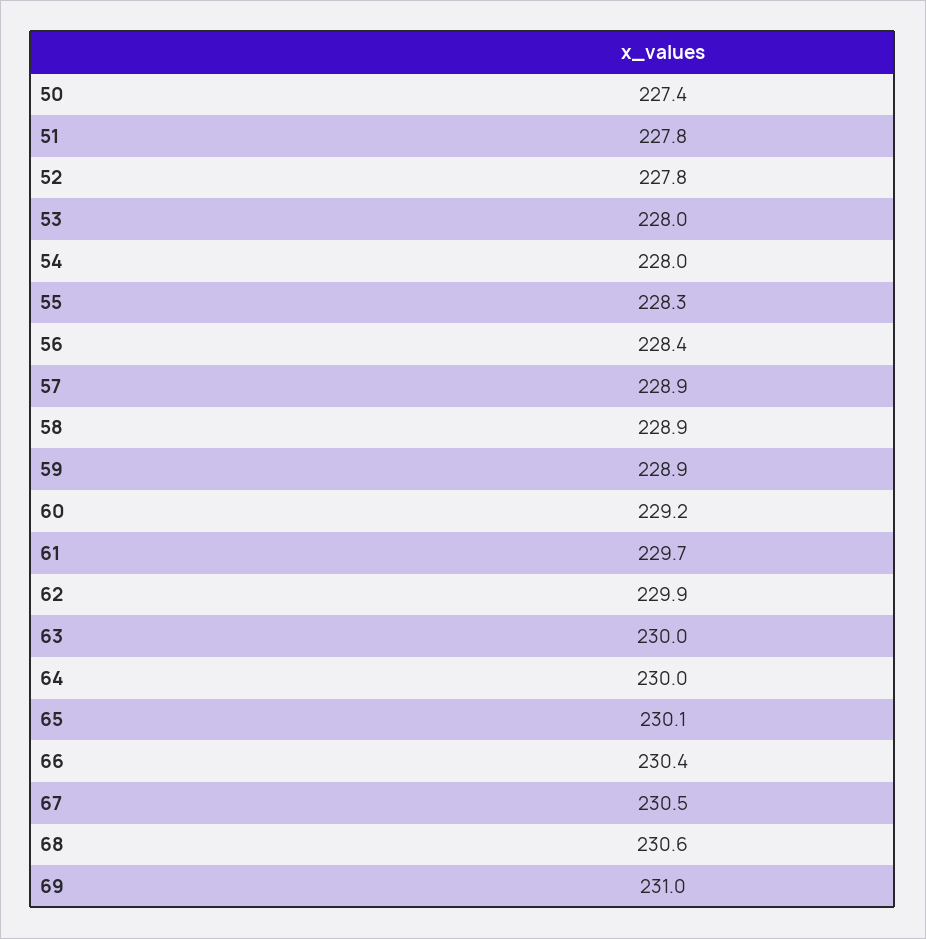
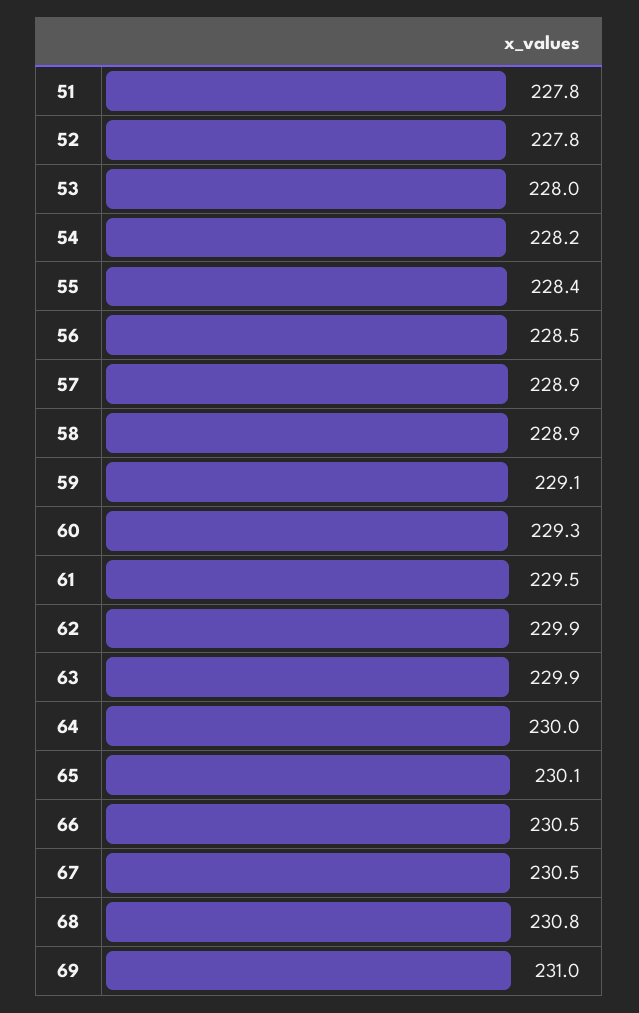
50: 227.4 -> none
54: 228 -> 228.2
55: 228.3 -> 228.4
56: 228.4 -> 228.5
59: 228.9 -> 229.1
60: 229.2 -> 229.3
61: 229.7 -> 229.5
63: 230 -> 229.9
66: 230.4 -> 230.5
68: 230.6 -> 230.8

